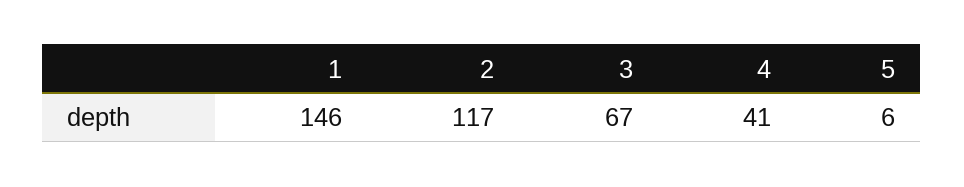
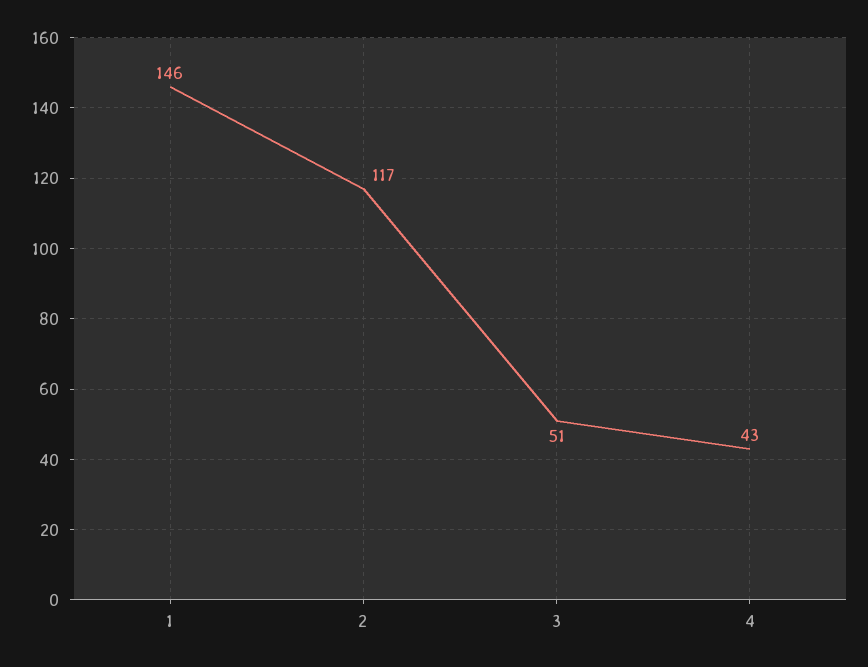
3: 67 -> 51
4: 41 -> 43
5: 6 -> none

